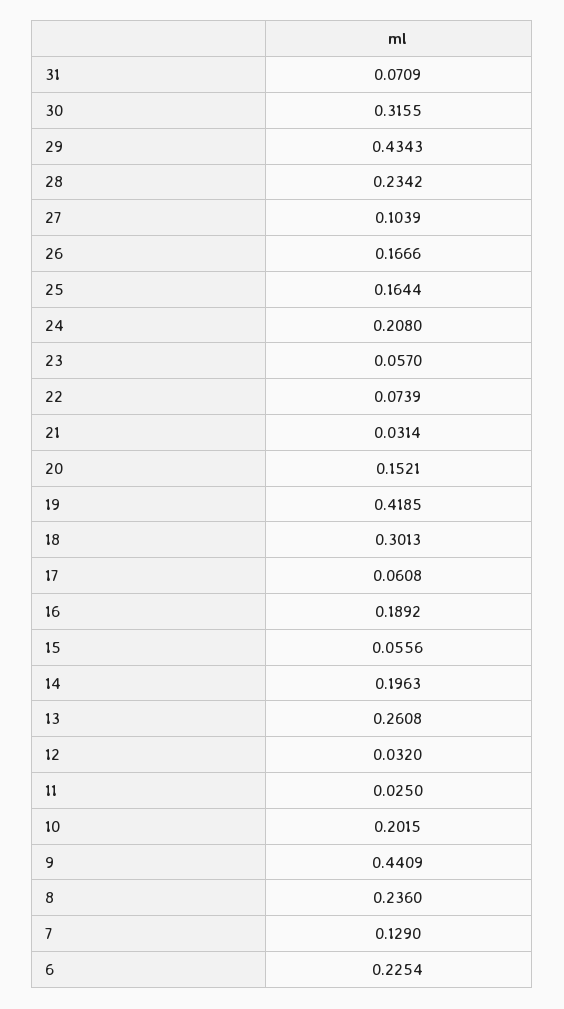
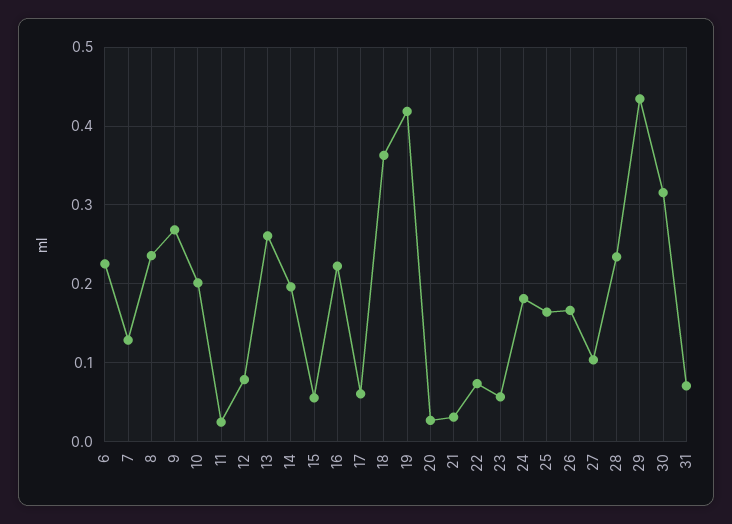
24: 0.208 -> 0.18
20: 0.1521 -> 0.03
18: 0.3013 -> 0.36
16: 0.1892 -> 0.22
12: 0.032 -> 0.08
9: 0.4409 -> 0.27

